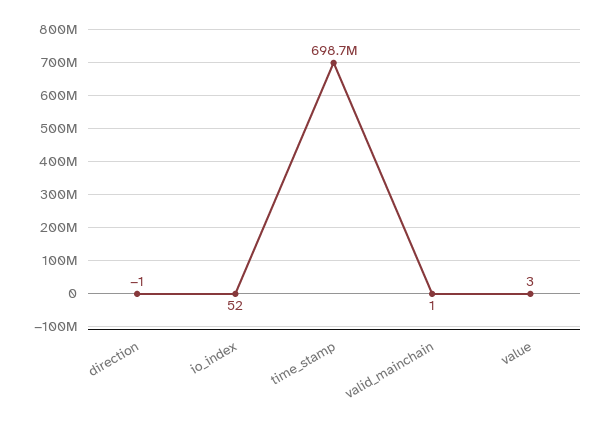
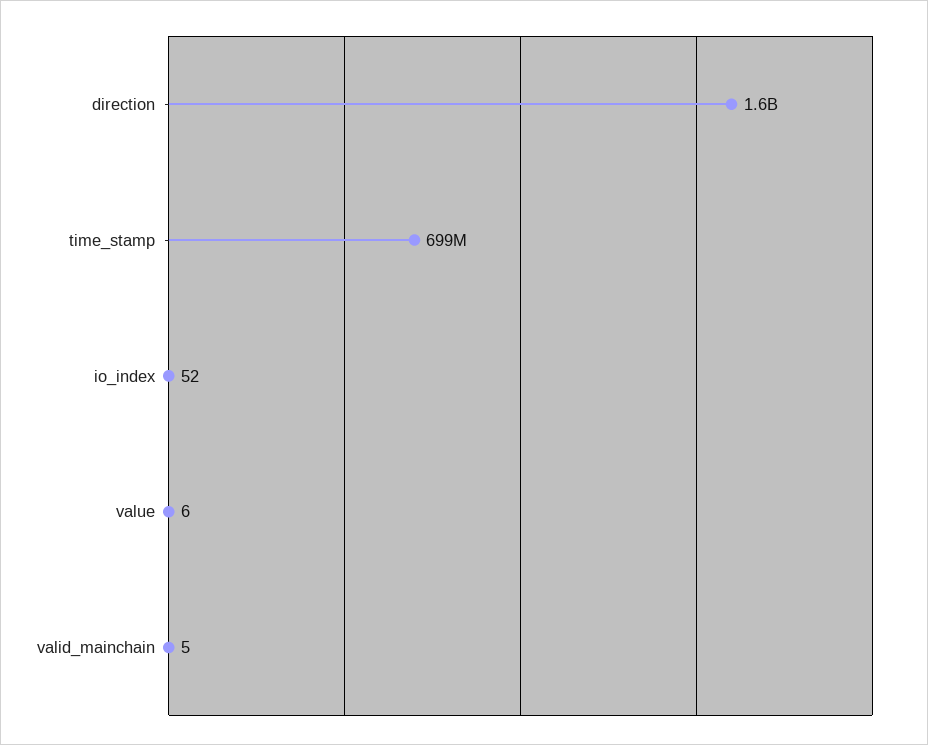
direction: -1 -> 1600000000
valid_mainchain: 1 -> 5
value: 3 -> 6

